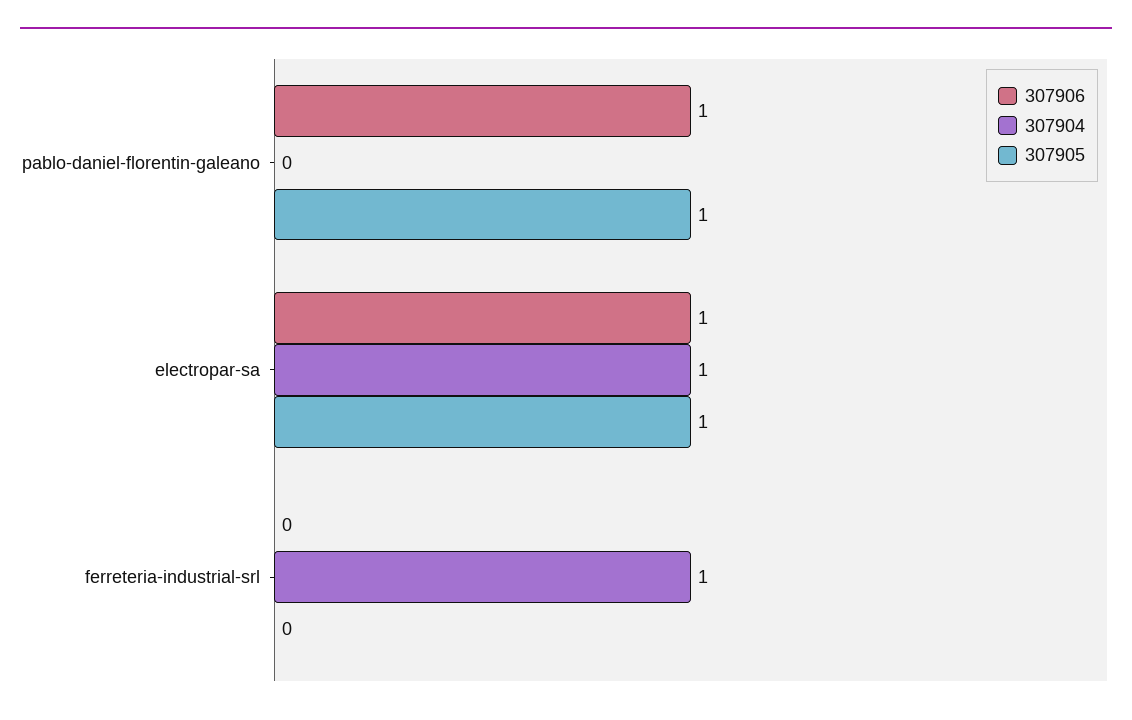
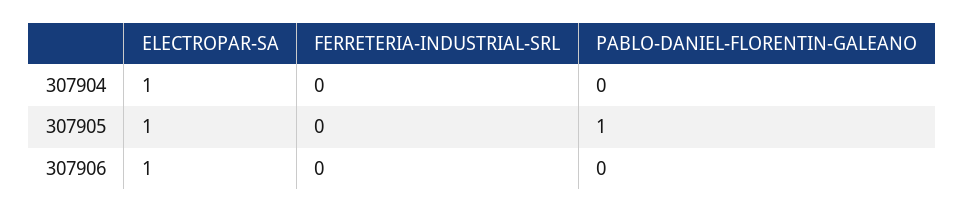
307906, pablo-daniel-florentin-galeano: 1 -> 0
307904, ferreteria-industrial-srl: 1 -> 0

